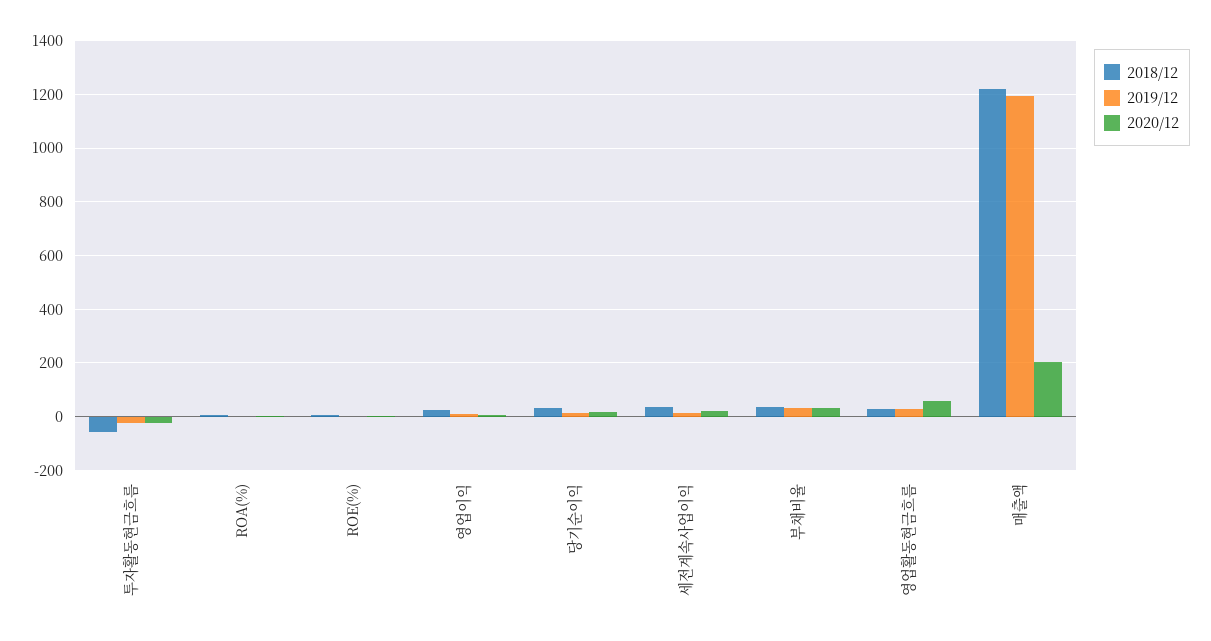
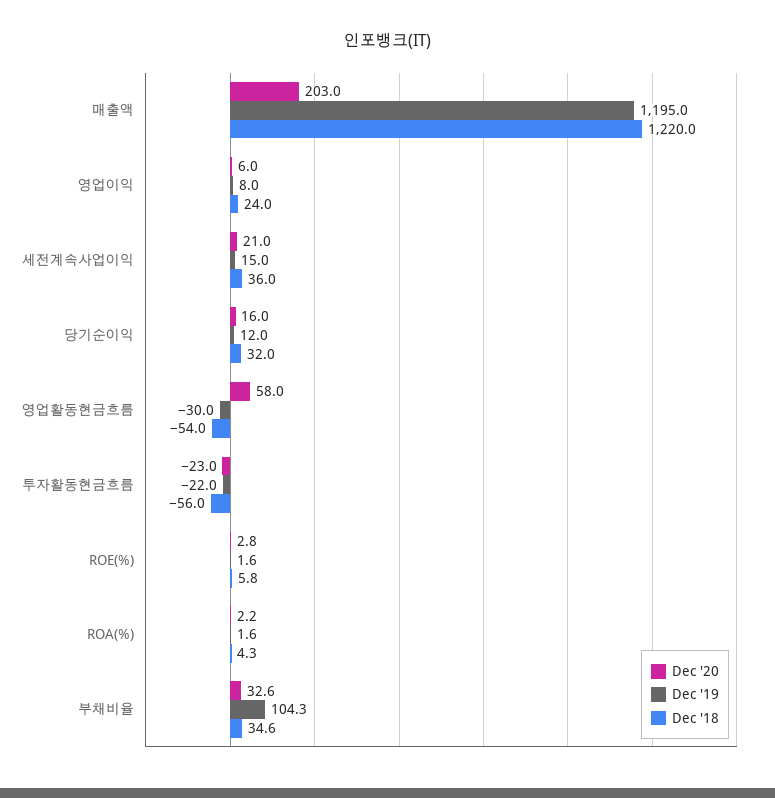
2019/12, 부채비율: 25 -> 104.3
2018/12, 영업활동현금흐름: 25 -> -54
2019/12, 영업활동현금흐름: 25 -> -30

